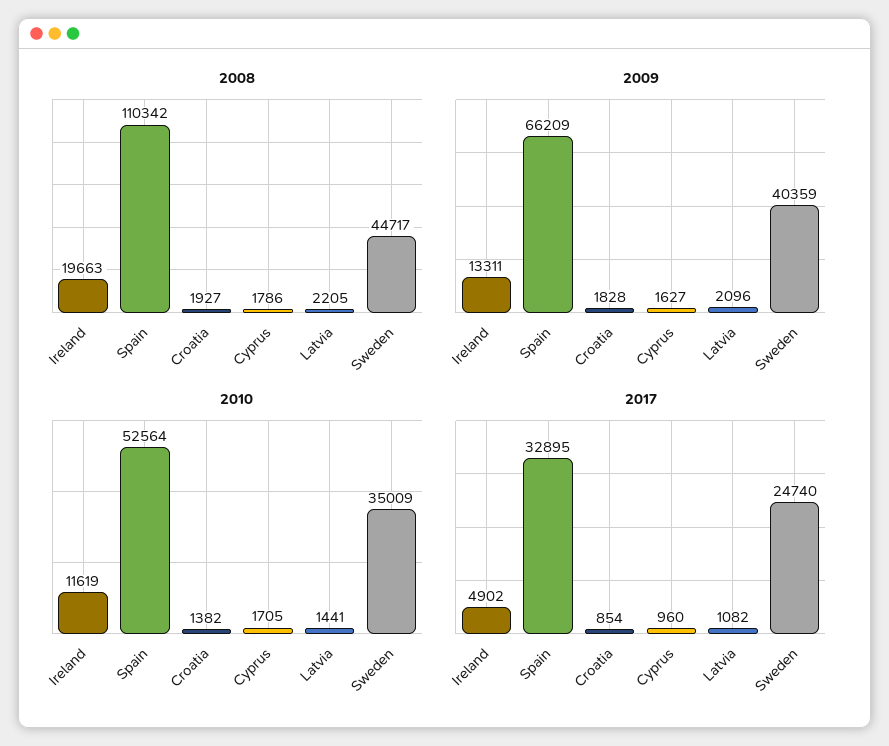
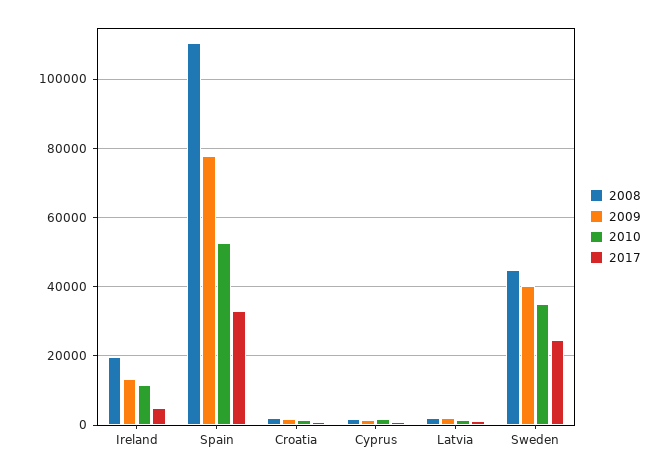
2009, Spain: 66209 -> 78000

